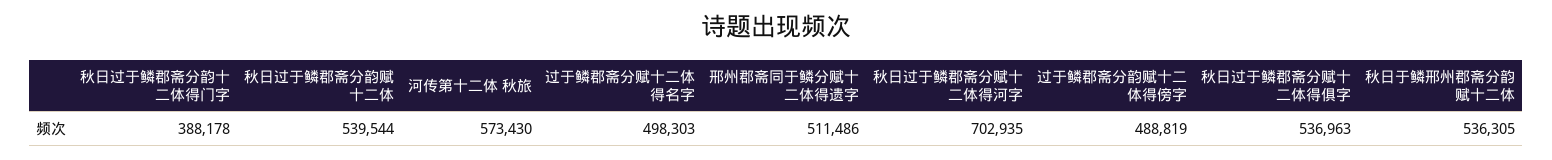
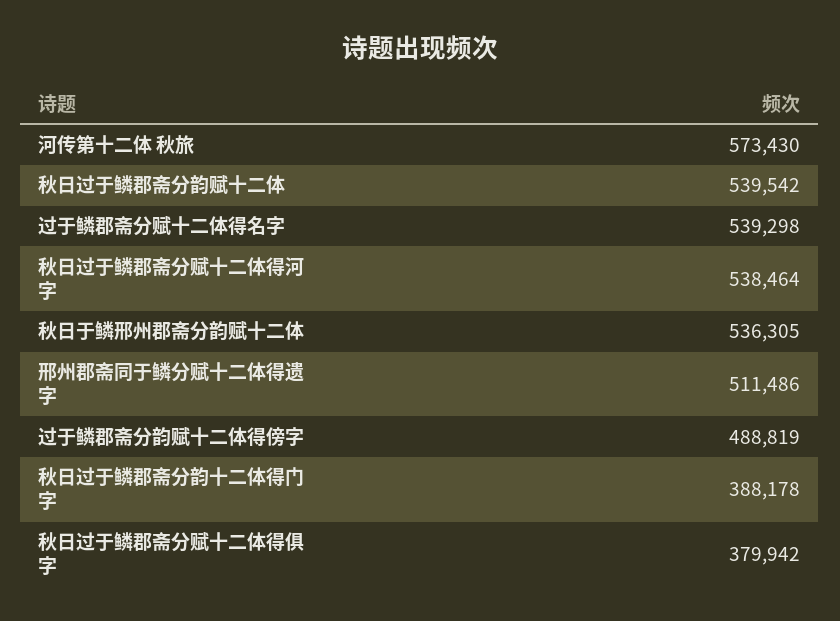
秋日过于鳞郡斋分韵赋十二体: 539544 -> 539542
过于鳞郡斋分赋十二体得名字: 498303 -> 539298
秋日过于鳞郡斋分赋十二体得河字: 702935 -> 538464
秋日过于鳞郡斋分赋十二体得俱字: 536963 -> 379942

